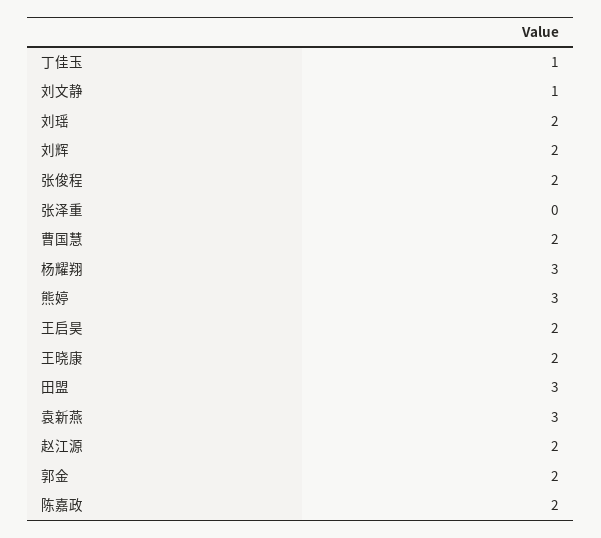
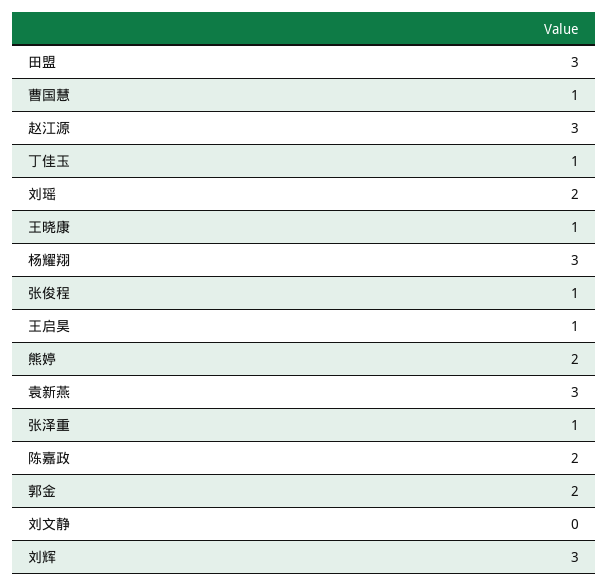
刘文静: 1 -> 0
刘辉: 2 -> 3
张俊程: 2 -> 1
张泽重: 0 -> 1
曹国慧: 2 -> 1
熊婷: 3 -> 2
王启昊: 2 -> 1
王晓康: 2 -> 1
赵江源: 2 -> 3

